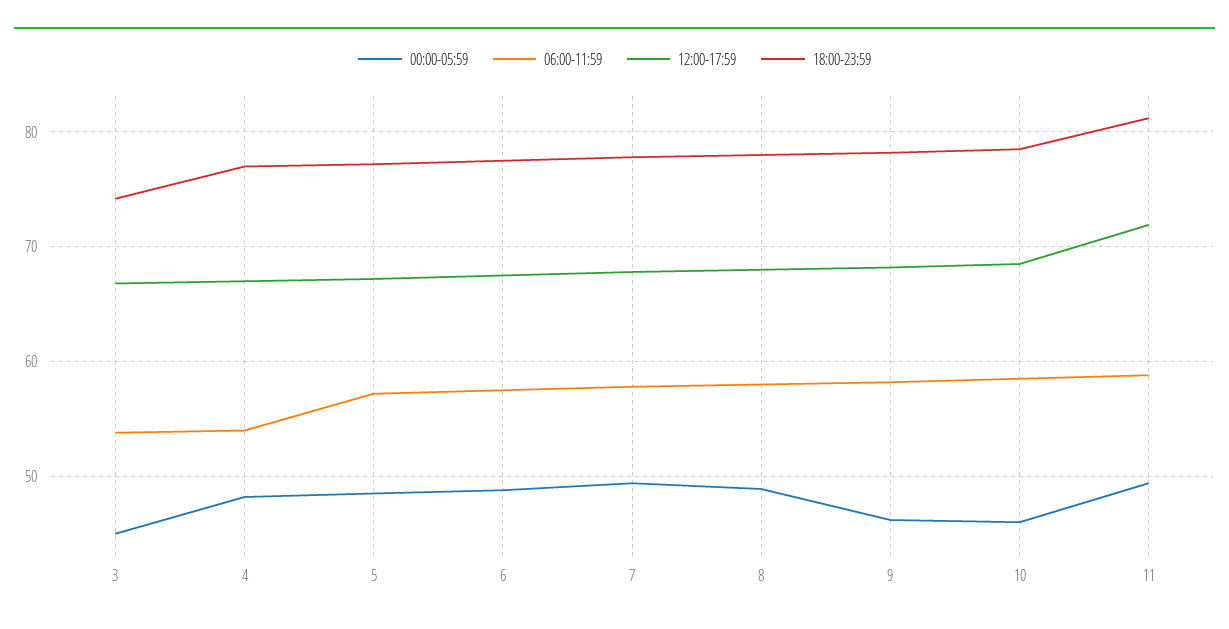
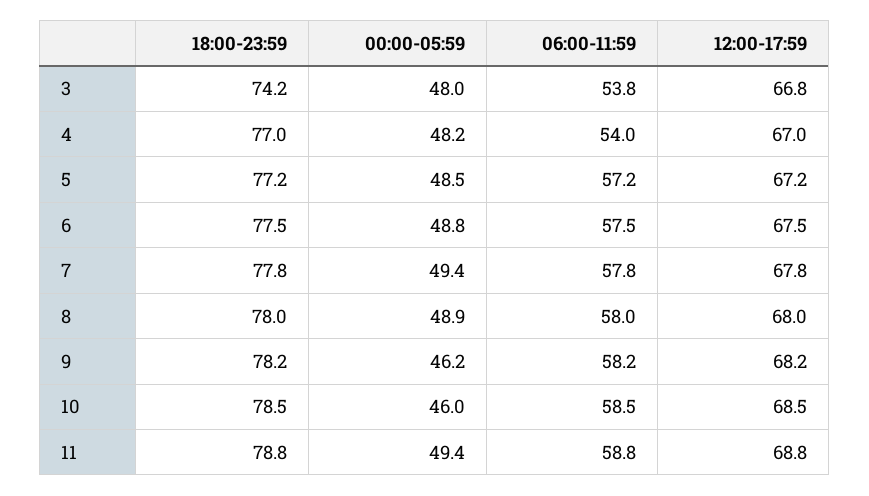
00:00-05:59, 3: 45 -> 48
12:00-17:59, 11: 72 -> 68.8
18:00-23:59, 11: 81 -> 78.8

